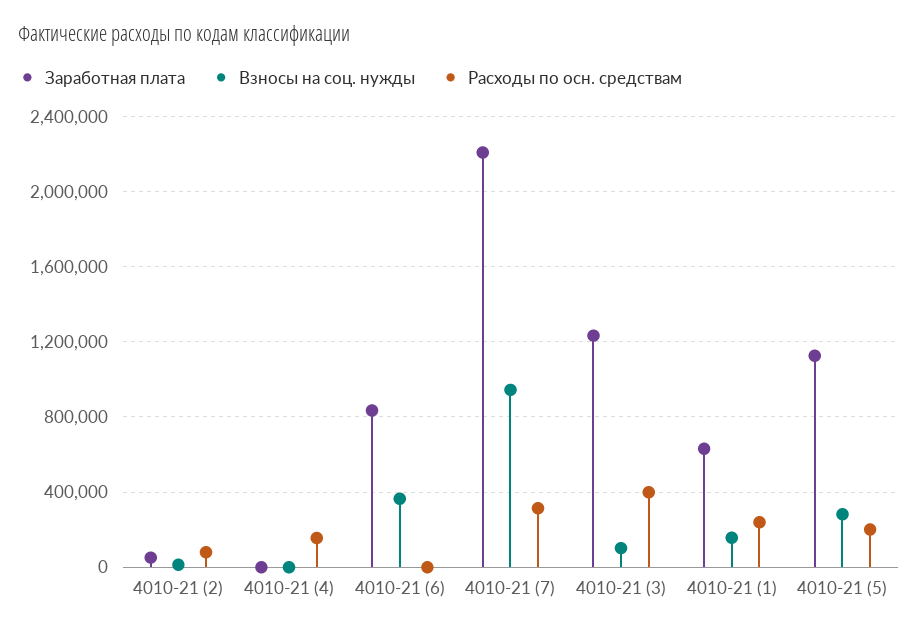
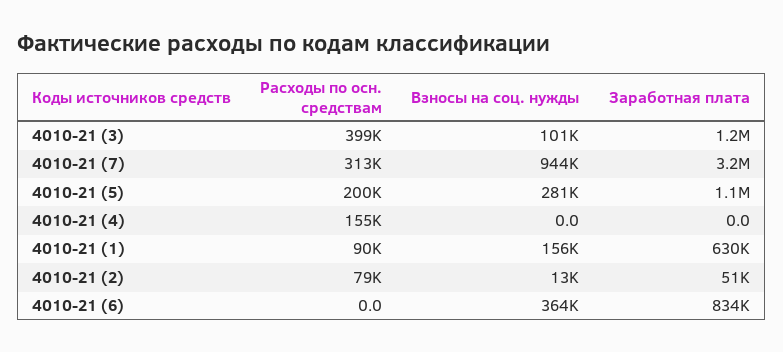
Заработная плата, 4010-21 (7): 2200000 -> 3200000
Расходы по осн. средствам, 4010-21 (1): 250000 -> 90000

